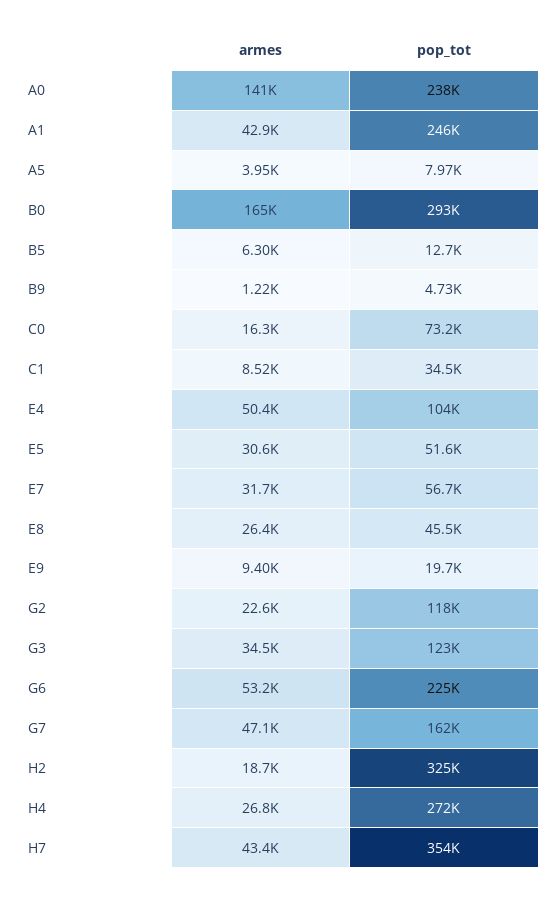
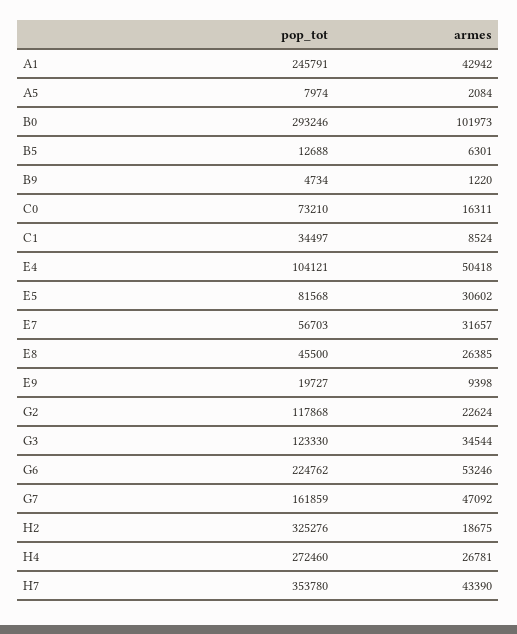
armes, A0: 141000 -> none
pop_tot, A0: 238000 -> none
armes, A5: 3950 -> 2084
armes, B0: 165000 -> 101973
pop_tot, E5: 51600 -> 81568

